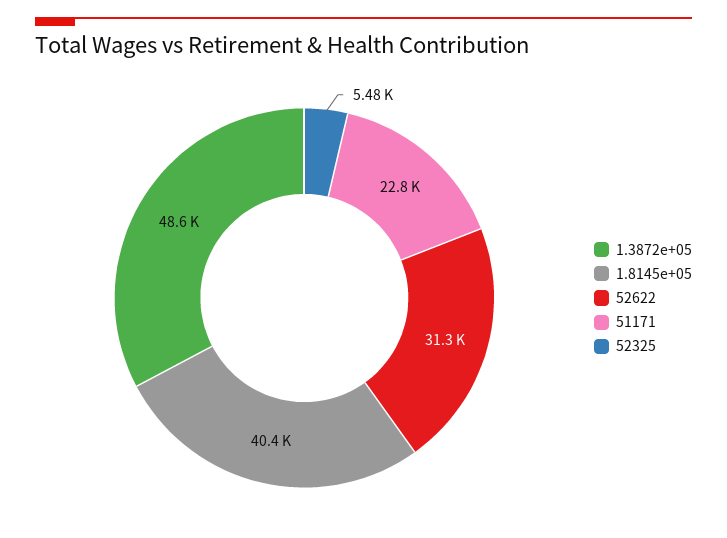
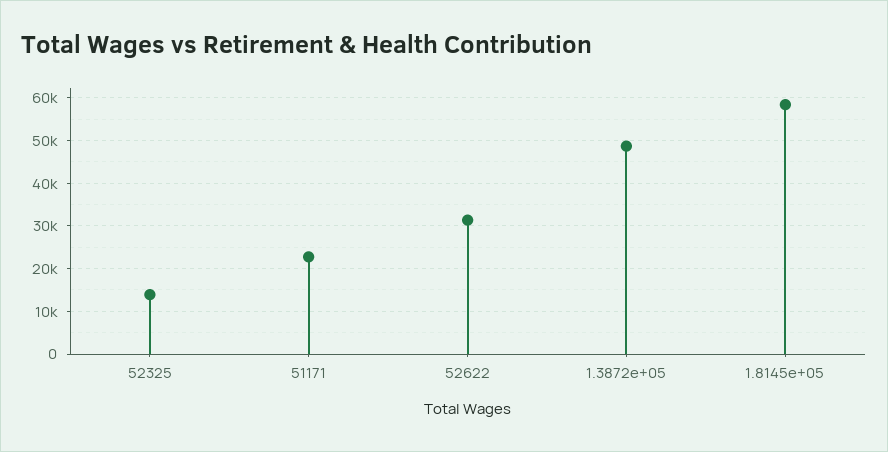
1.8145e+05: 40400 -> 58000
52325: 5480 -> 14000

